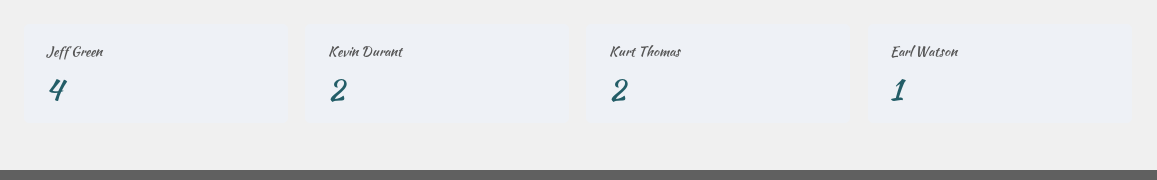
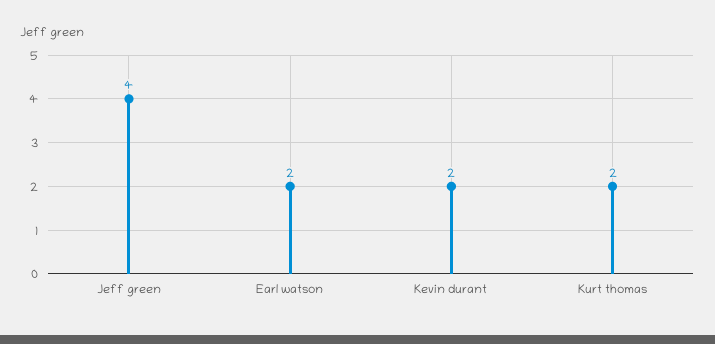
Earl Watson: 1 -> 2

